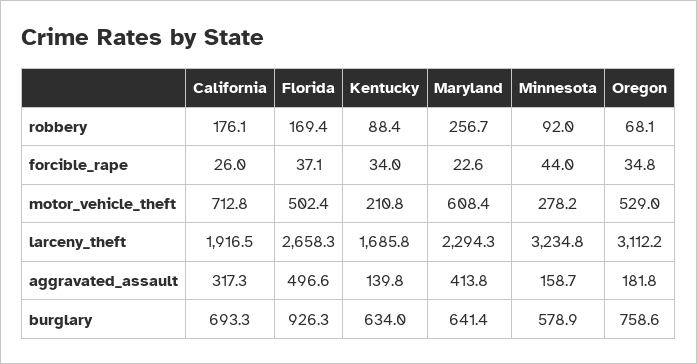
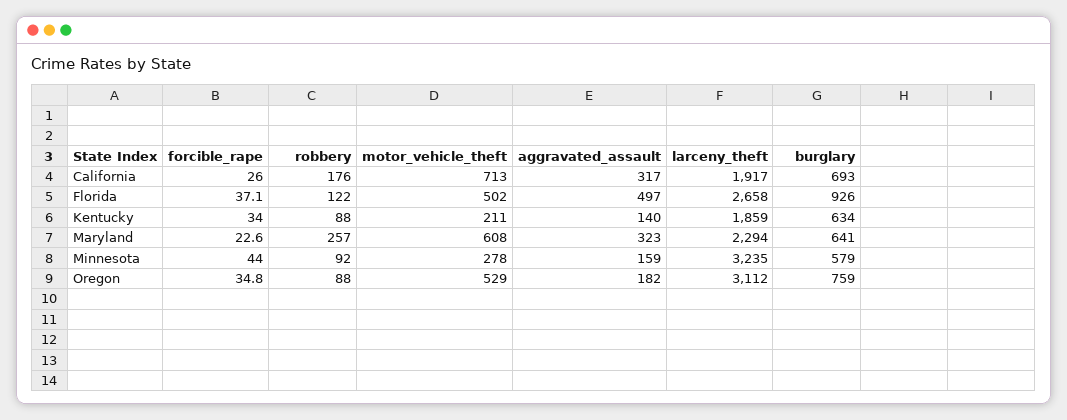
Florida, robbery: 169.4 -> 122
Oregon, robbery: 68.1 -> 88
Kentucky, larceny_theft: 1685.8 -> 1859
Maryland, aggravated_assault: 413.8 -> 323

